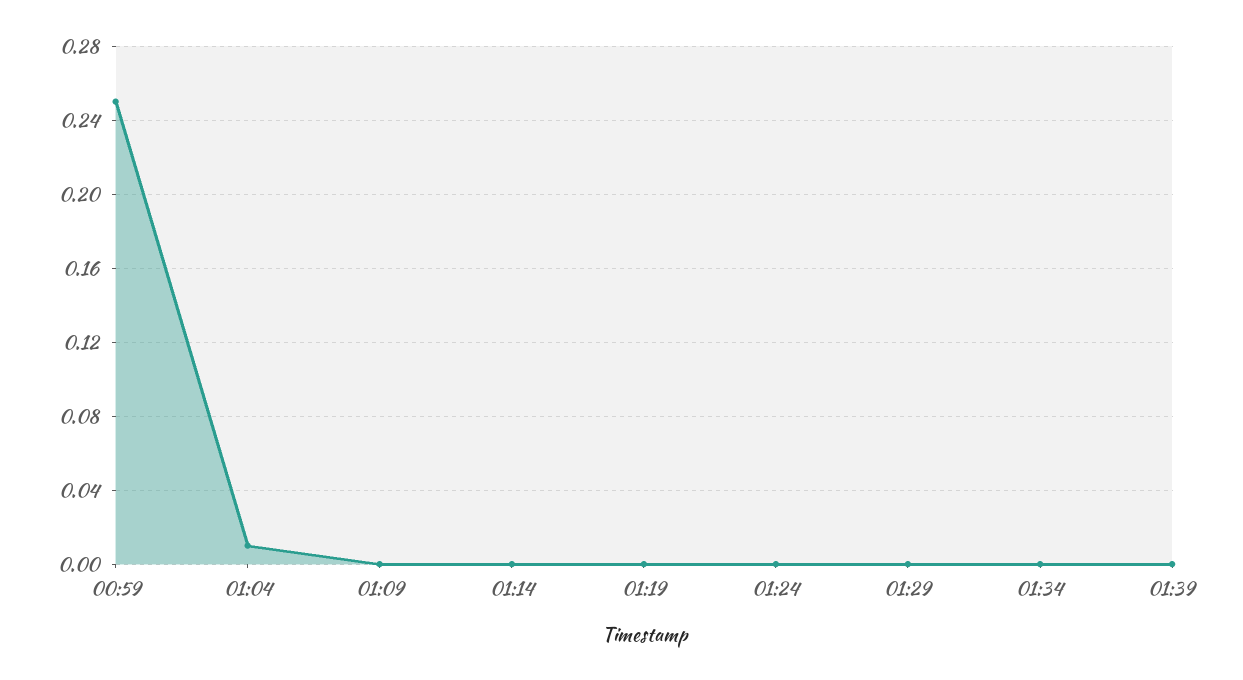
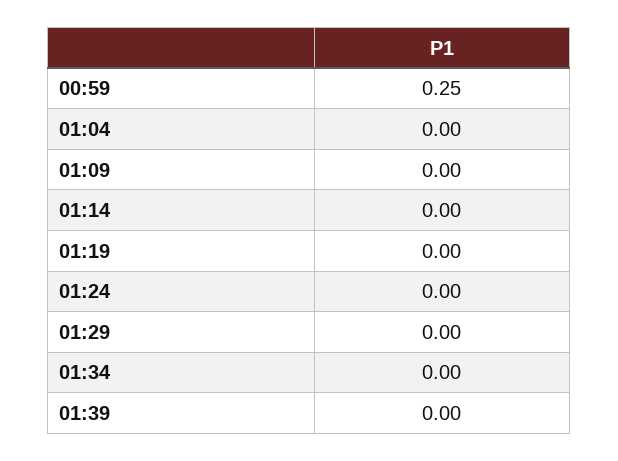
01:04: 0.01 -> 0

